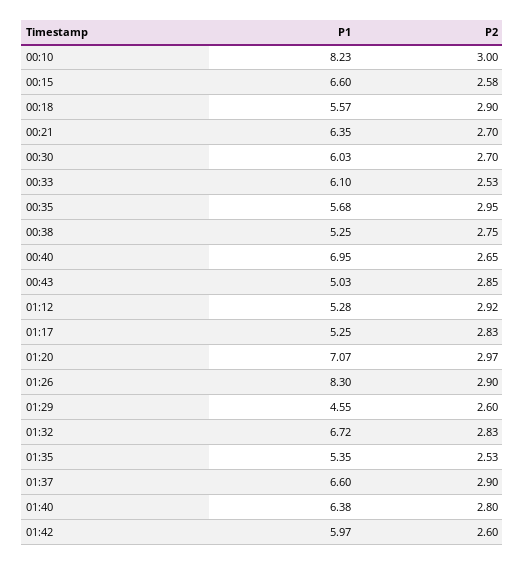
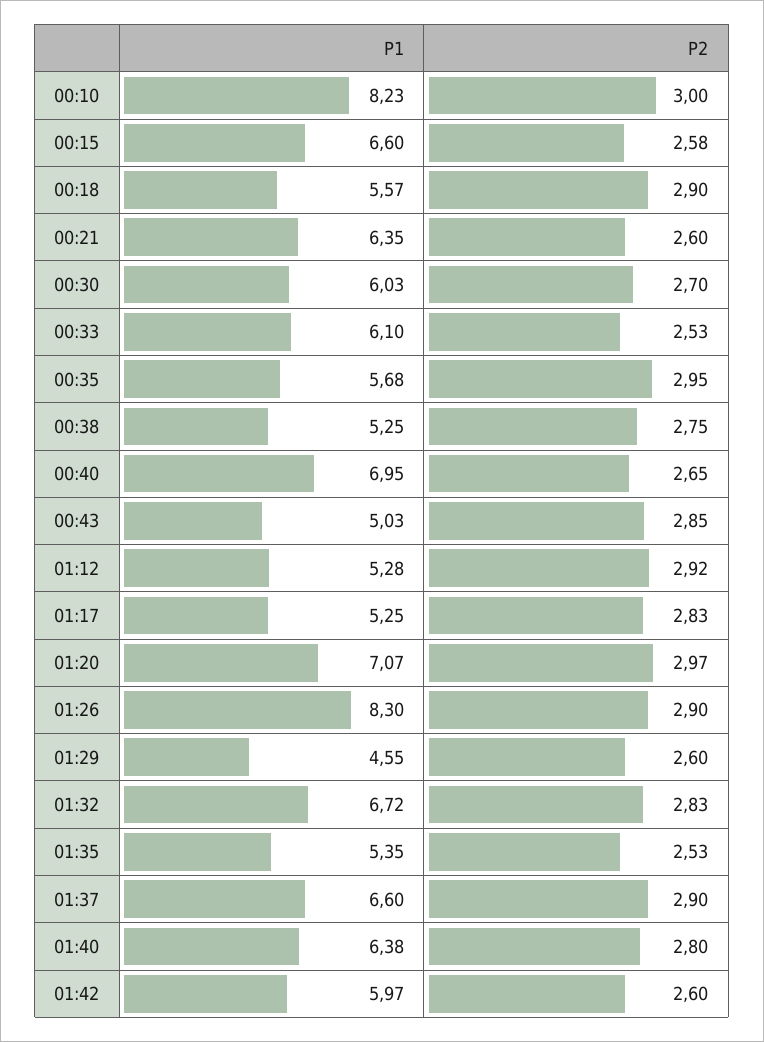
P2, 00:21: 2.7 -> 2.6

